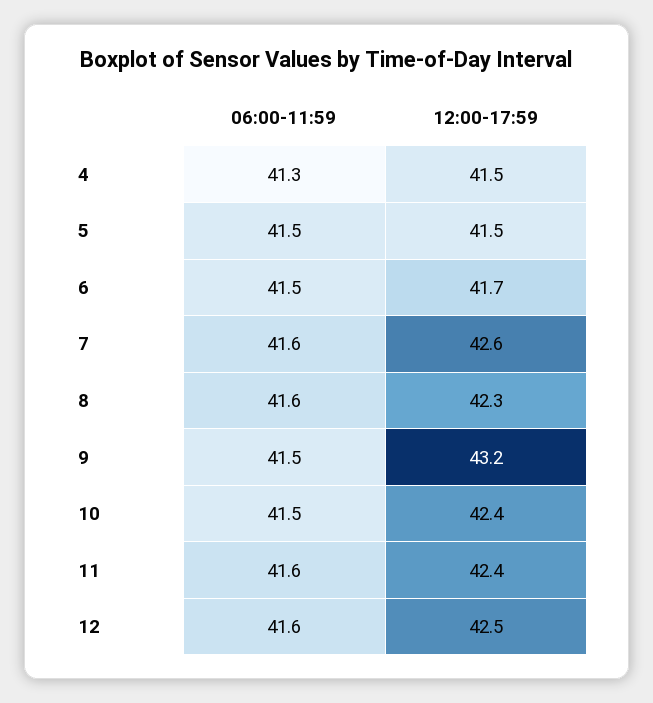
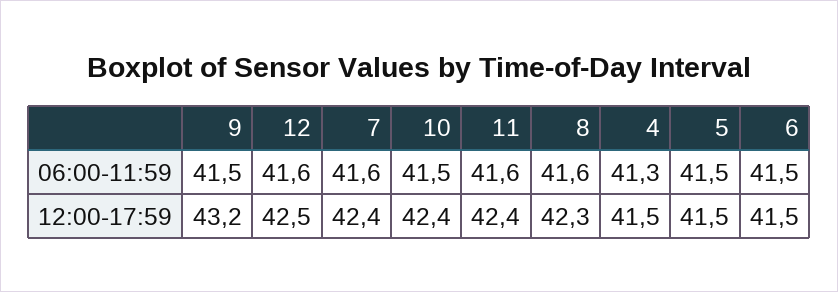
12:00-17:59, 6: 41.7 -> 41.5
12:00-17:59, 7: 42.6 -> 42.4

